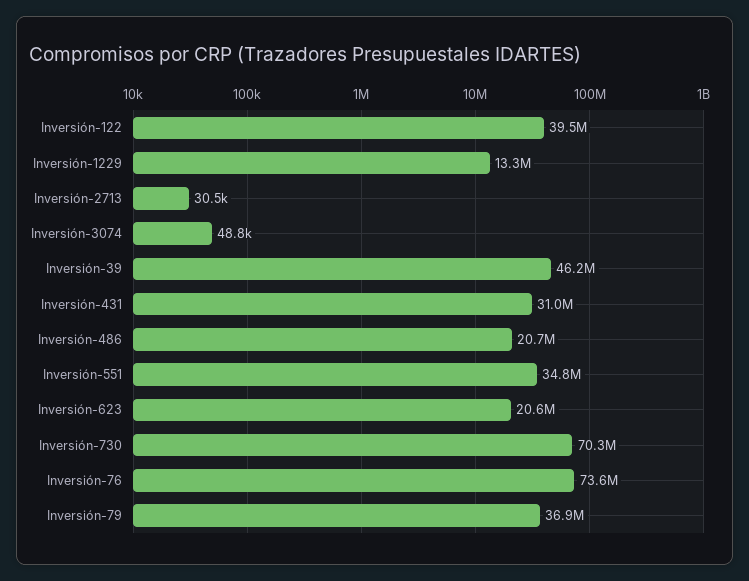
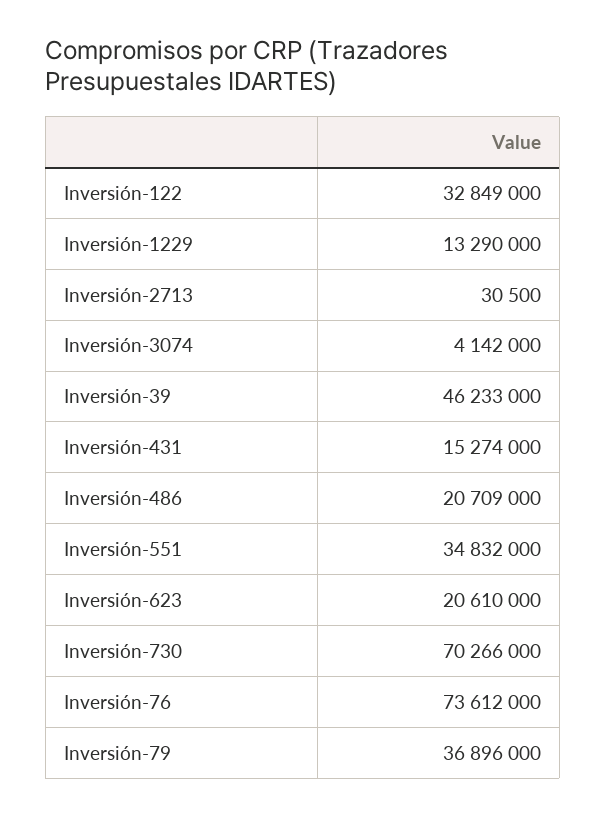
Inversión-122: 39500000 -> 32849000
Inversión-3074: 48800 -> 4142000
Inversión-431: 31000000 -> 15274000

